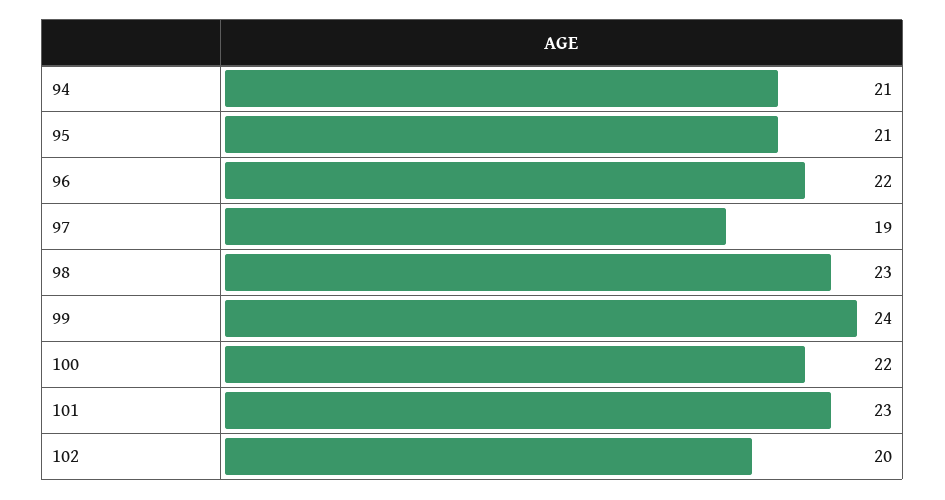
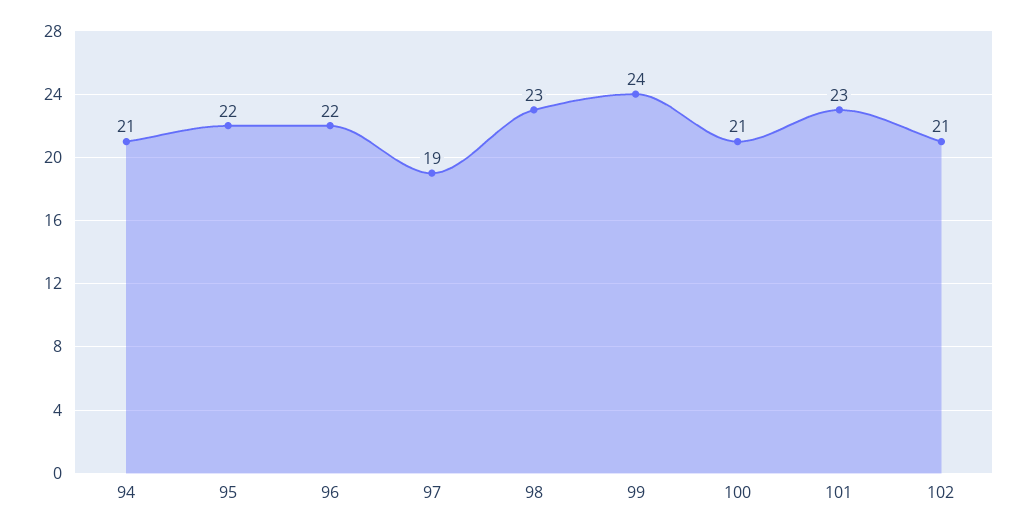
95: 21 -> 22
100: 22 -> 21
102: 20 -> 21

